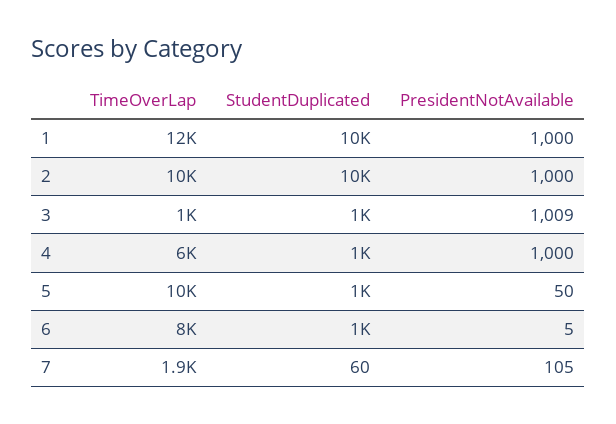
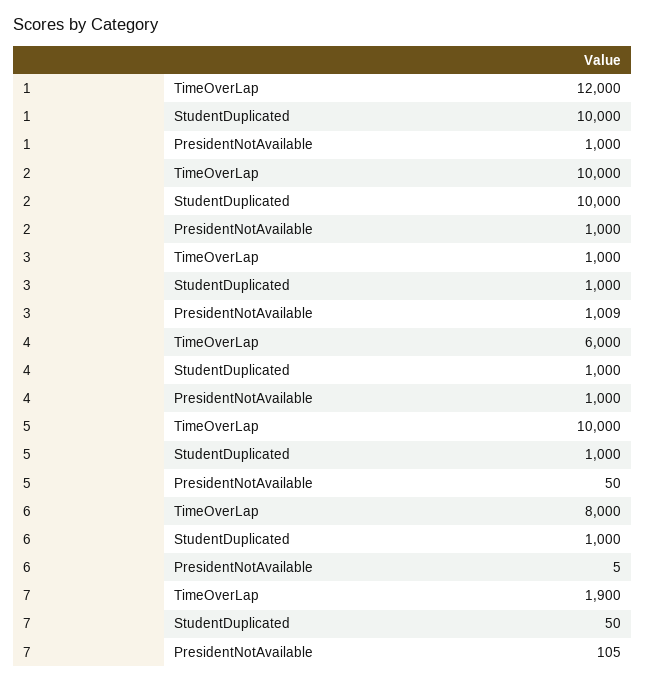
StudentDuplicated, 7: 60 -> 50

